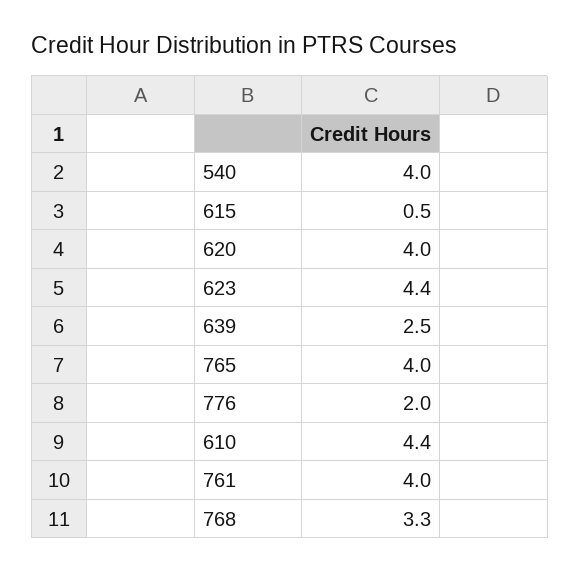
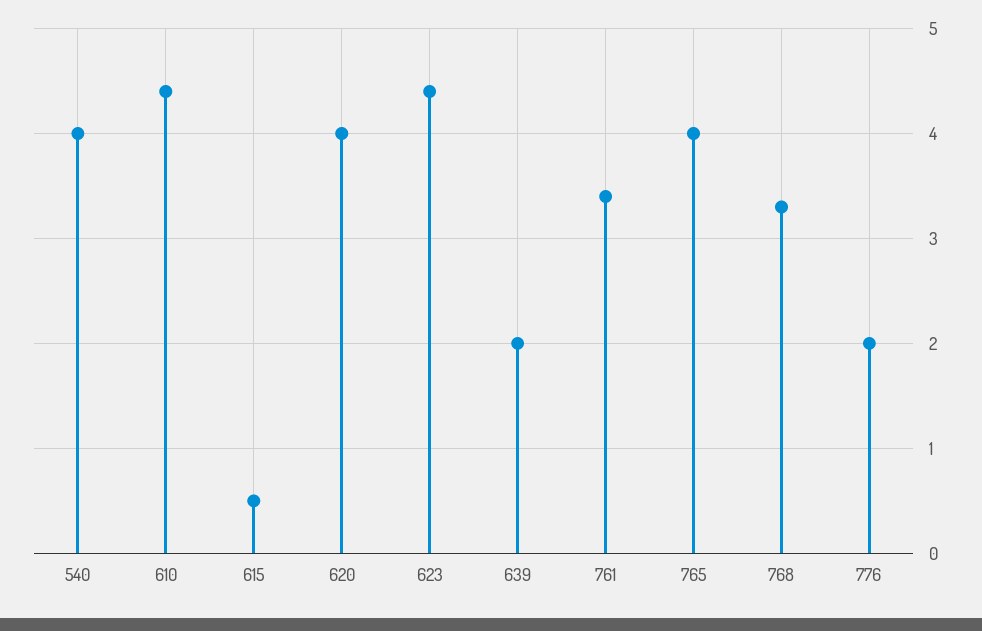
639: 2.5 -> 2
761: 4 -> 3.4

